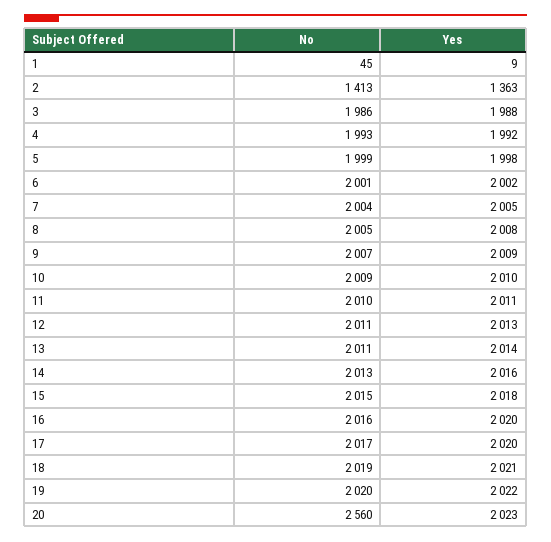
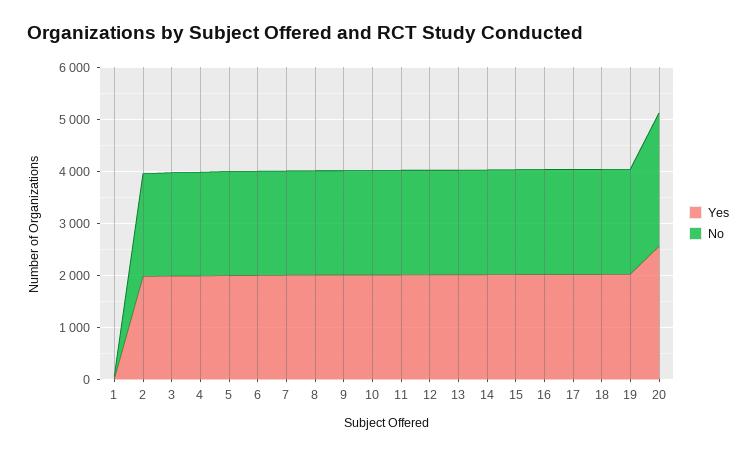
No, 2: 1413 -> 2000
Yes, 2: 1363 -> 2000
Yes, 20: 2023 -> 2600

